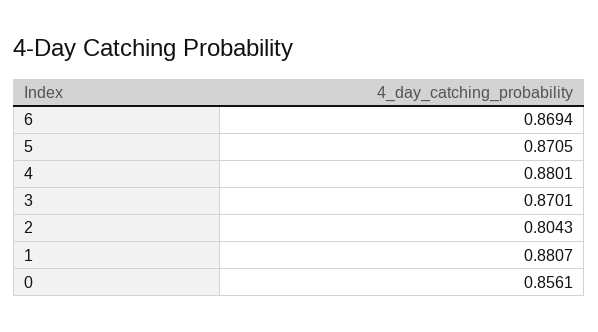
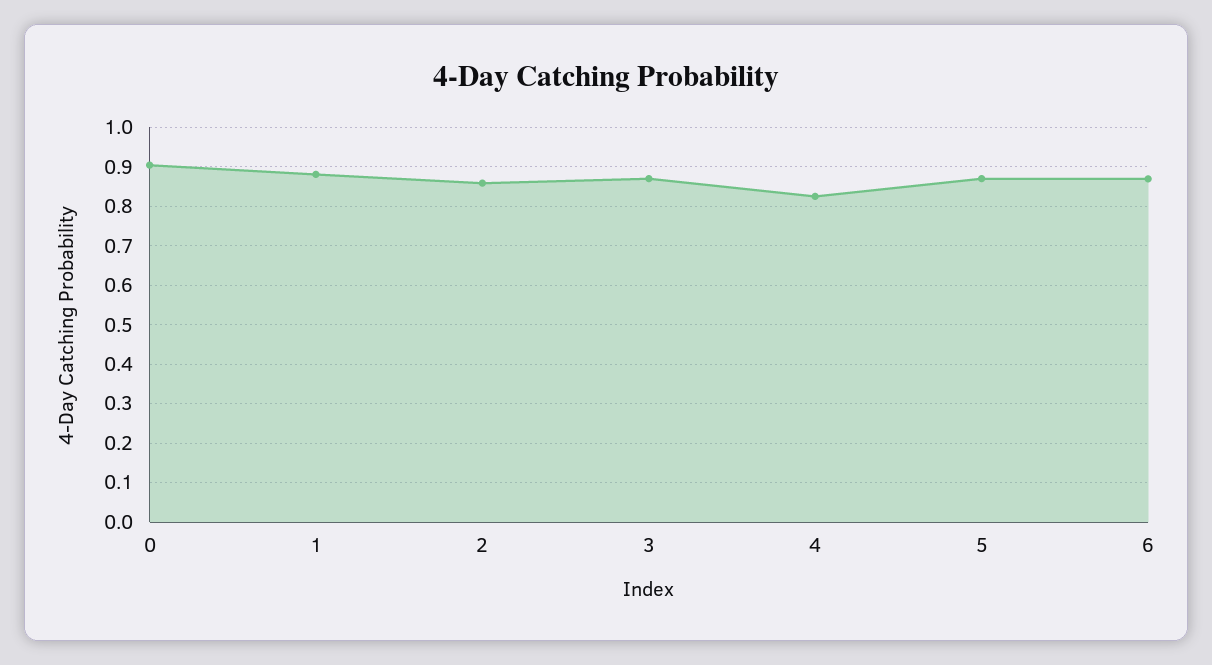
4: 0.8801 -> 0.82
2: 0.8043 -> 0.86
0: 0.8561 -> 0.9

